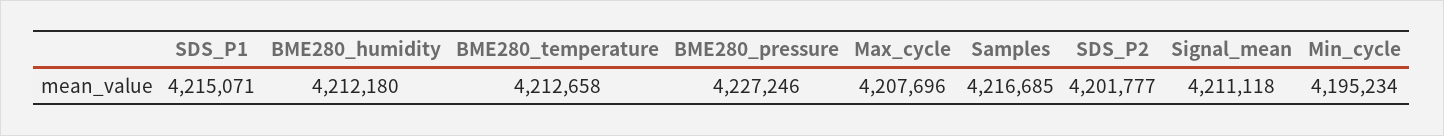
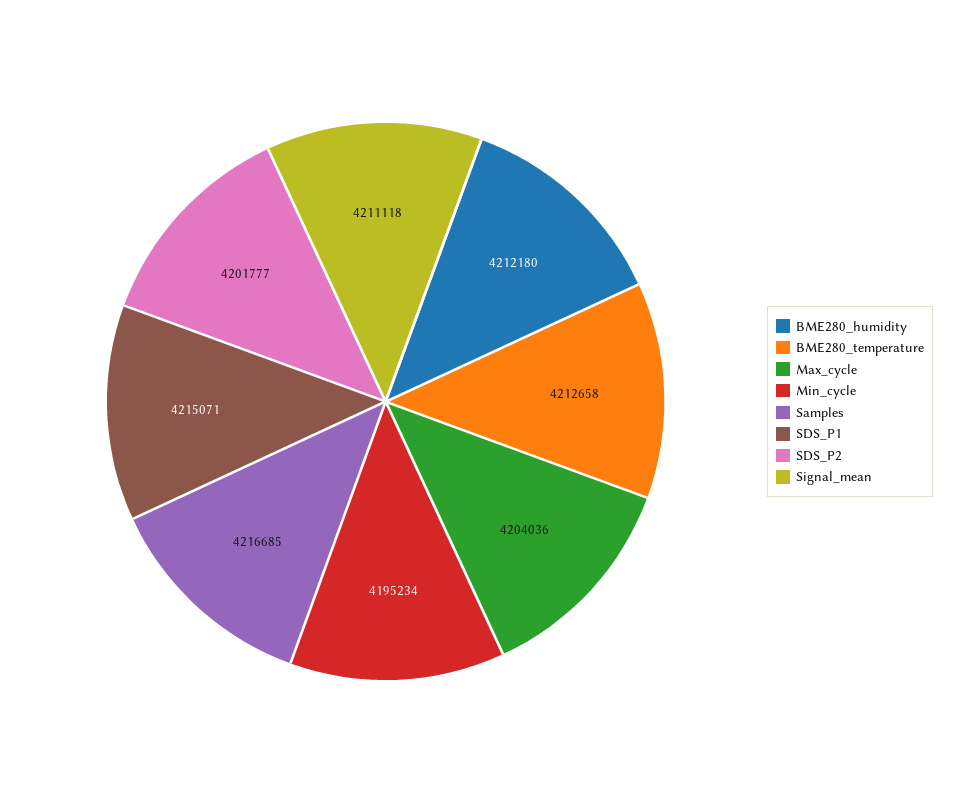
BME280_pressure: 4227246 -> none
Max_cycle: 4207696 -> 4204036

